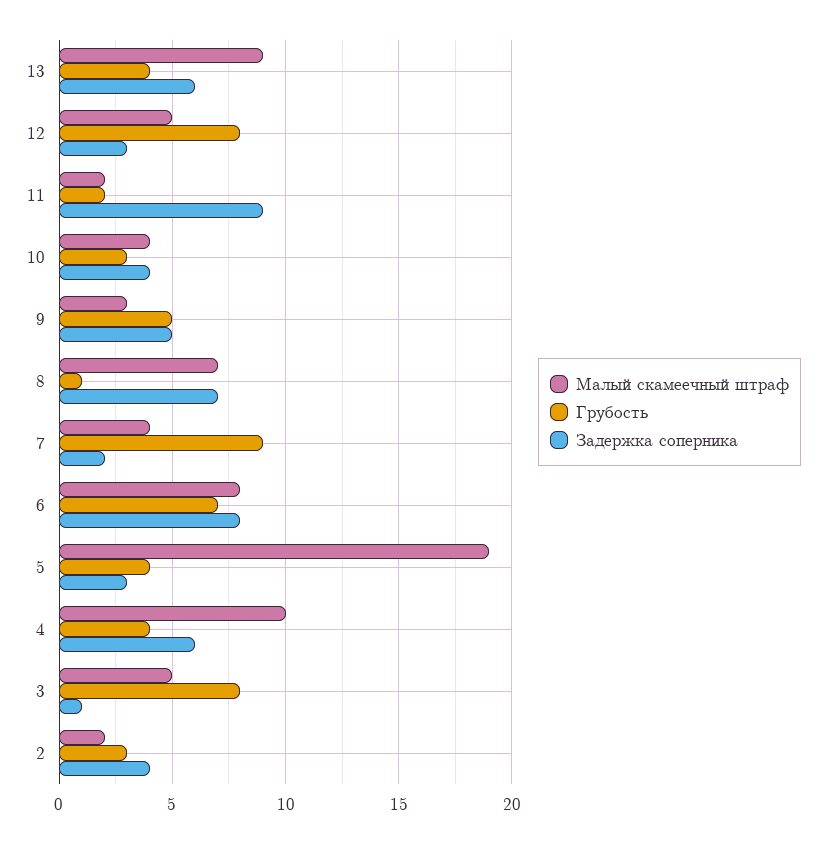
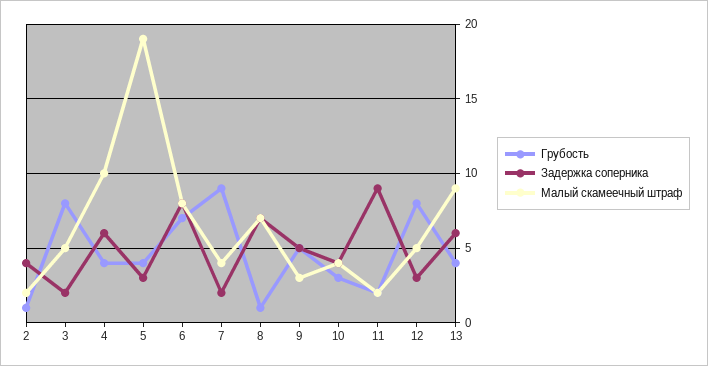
Задержка соперника, 3: 1 -> 2
Грубость, 2: 3 -> 1

